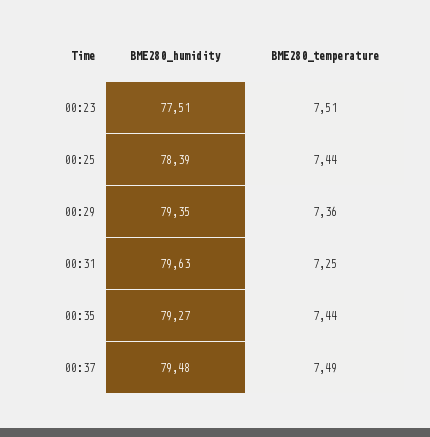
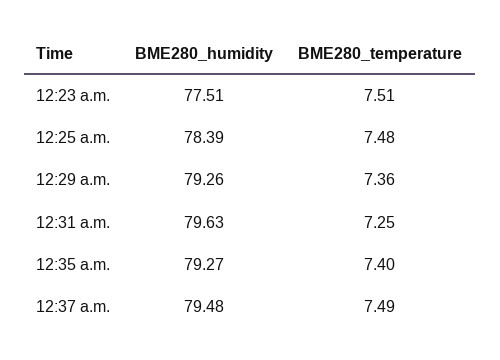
BME280_temperature, 00:25: 7.44 -> 7.48
BME280_humidity, 00:29: 79.35 -> 79.26
BME280_temperature, 00:35: 7.44 -> 7.4

